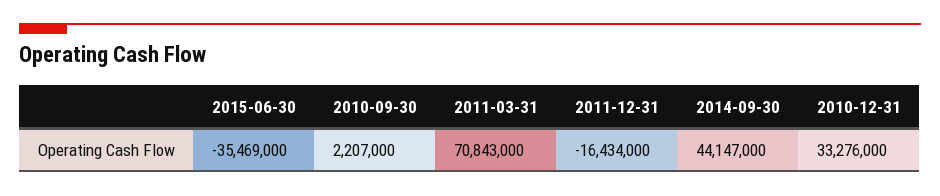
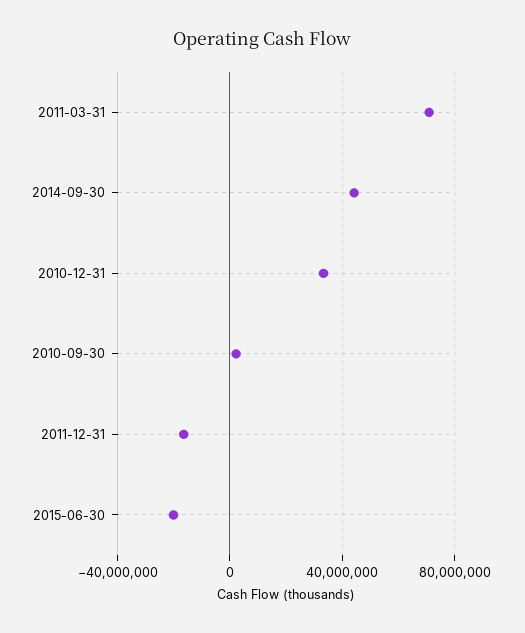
2015-06-30: -35469000 -> -20000000

